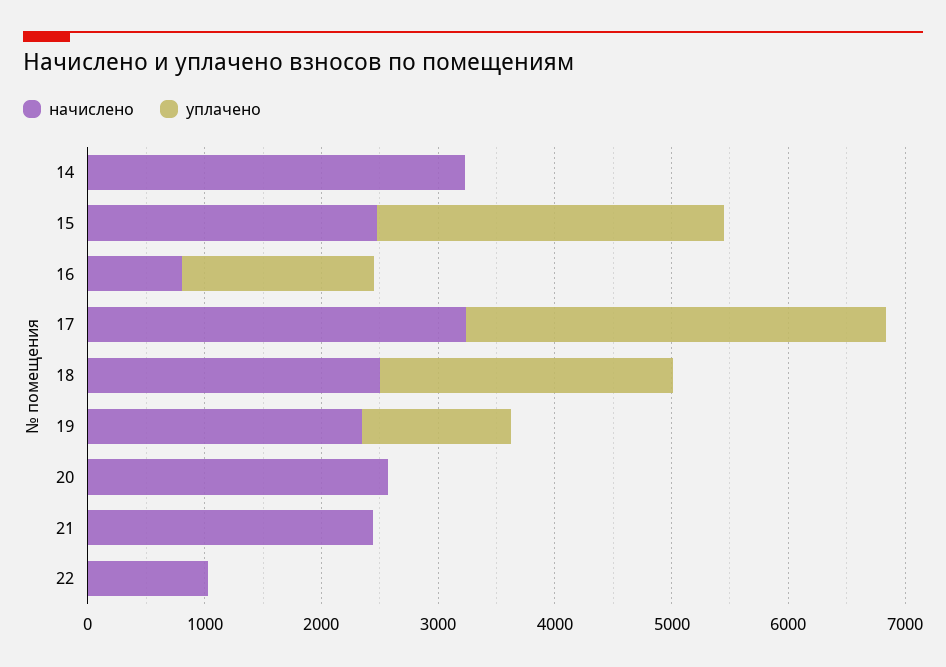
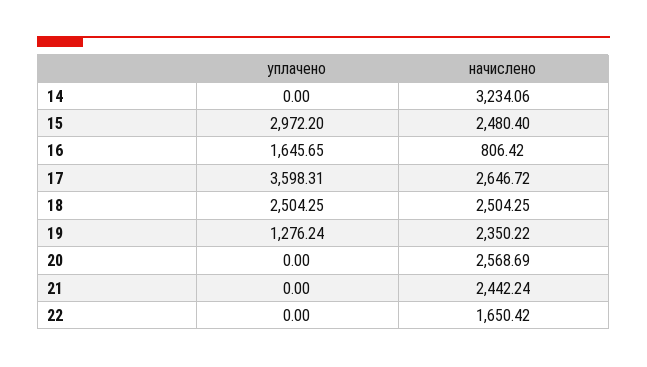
начислено, 17: 3200 -> 2646.72
начислено, 22: 1000 -> 1650.42

